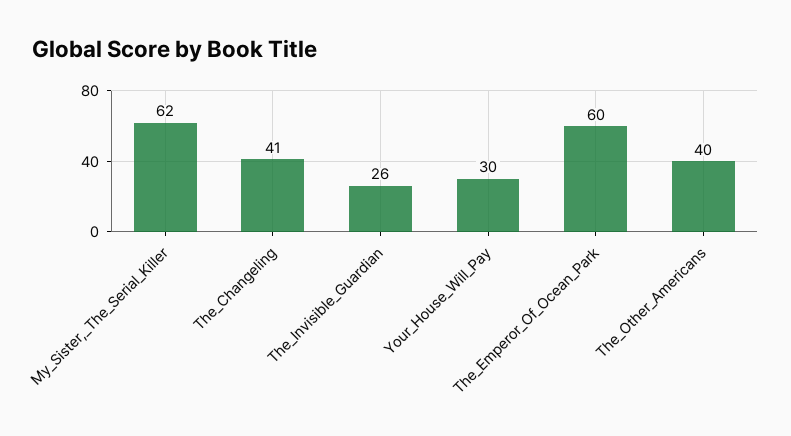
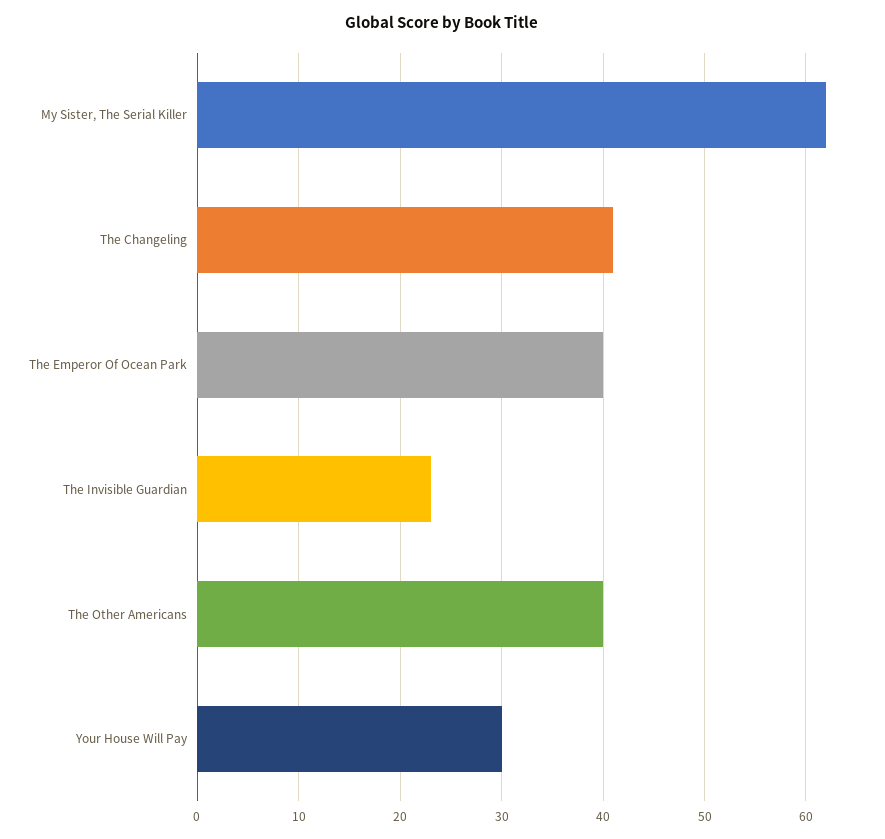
The_Invisible_Guardian: 26 -> 23
The_Emperor_Of_Ocean_Park: 60 -> 40

